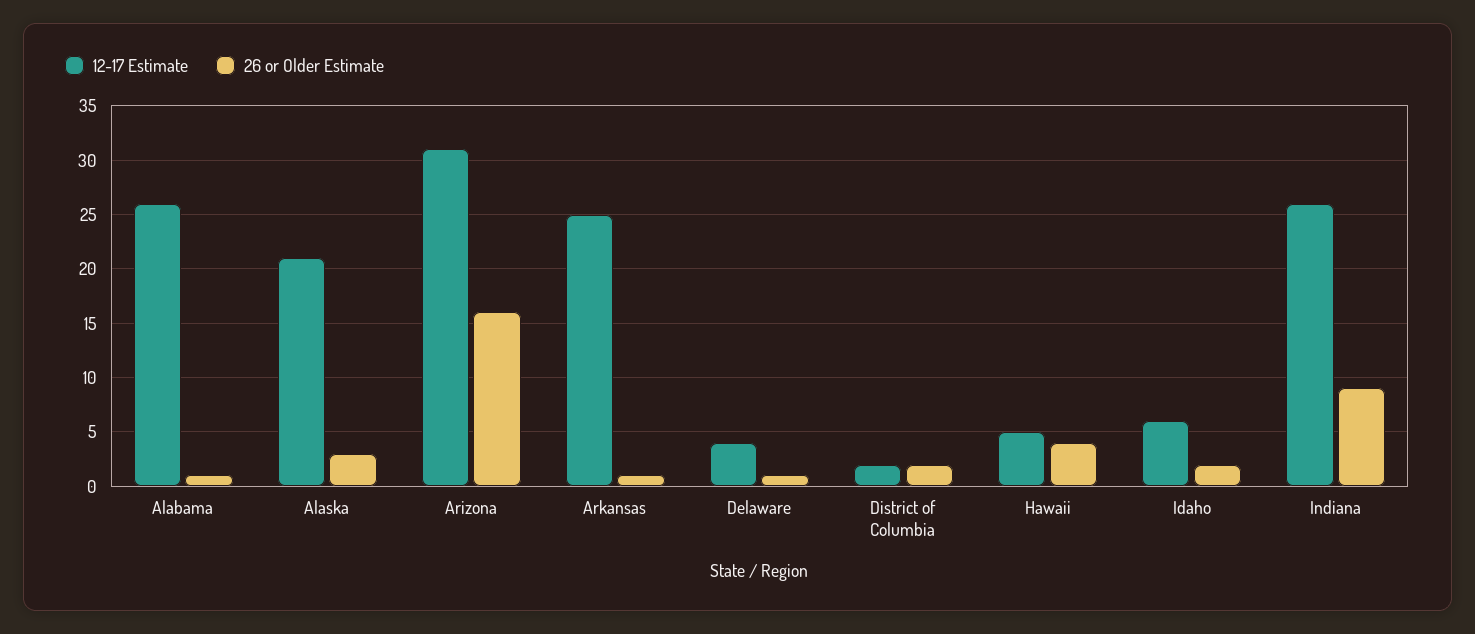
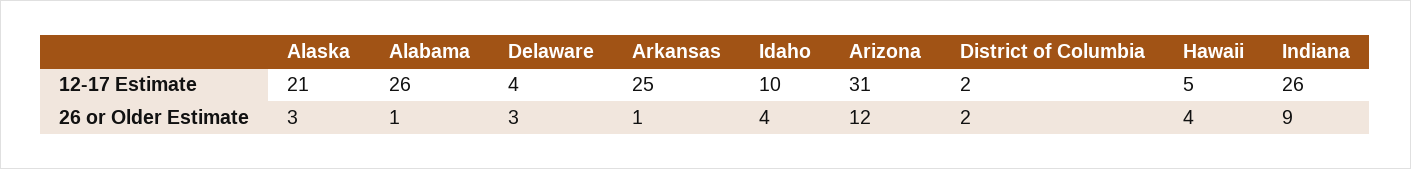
26 or Older Estimate, Arizona: 16 -> 12
26 or Older Estimate, Delaware: 1 -> 3
12-17 Estimate, Idaho: 6 -> 10
26 or Older Estimate, Idaho: 2 -> 4

